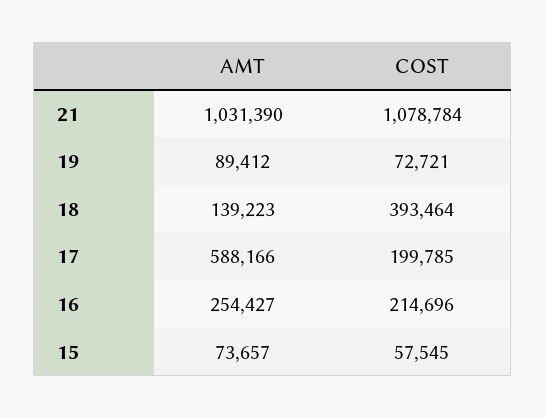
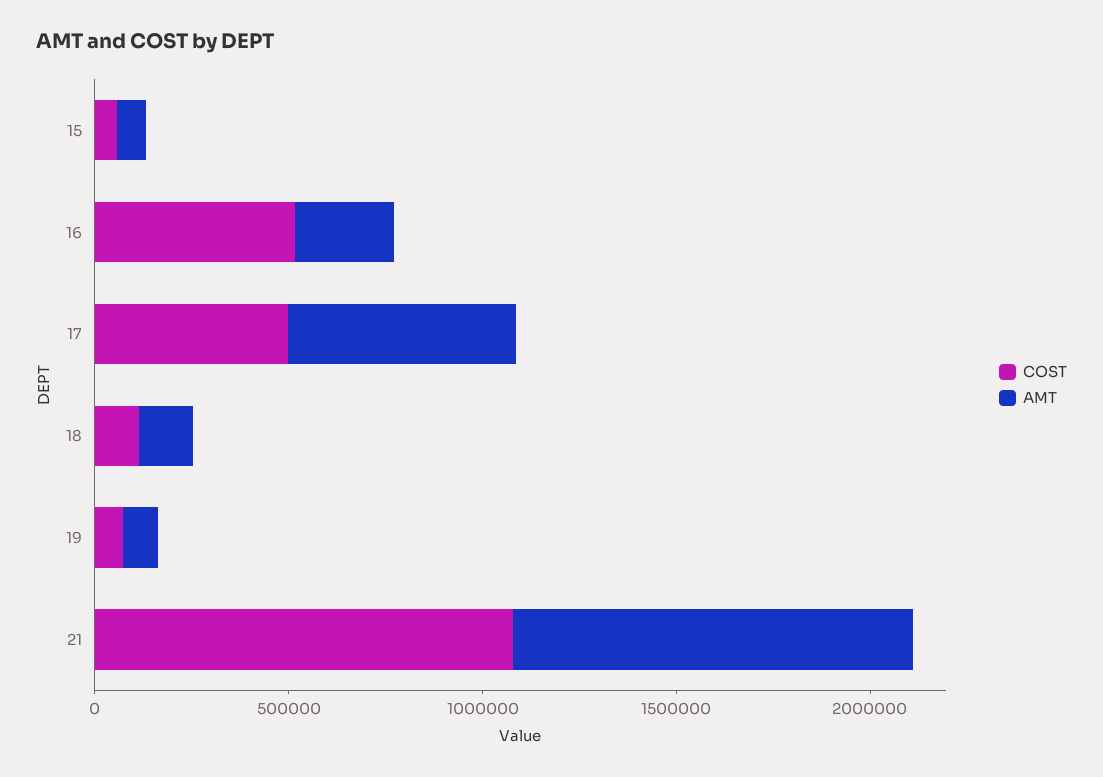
COST, 18: 393464 -> 100000
COST, 17: 199785 -> 500000
COST, 16: 214696 -> 500000

